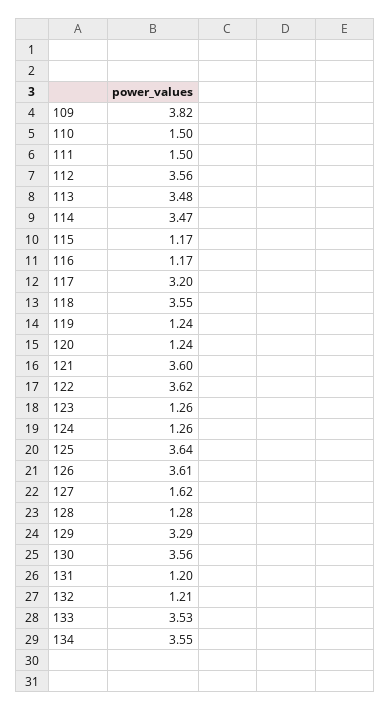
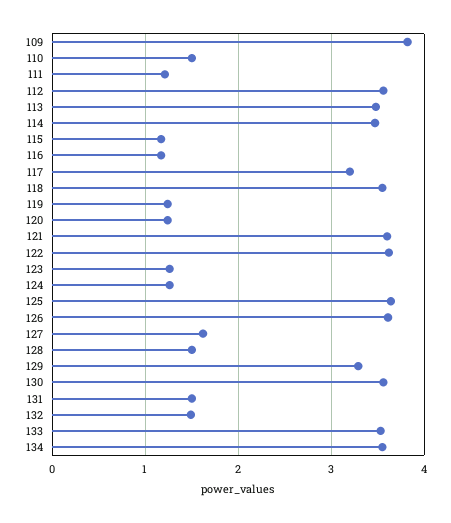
111: 1.5 -> 1.2
128: 1.28 -> 1.5
131: 1.2 -> 1.5
132: 1.21 -> 1.5

